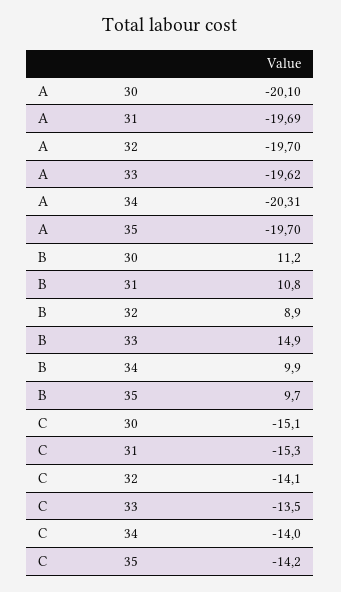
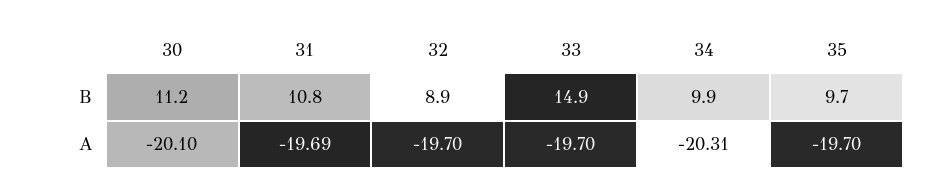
A, 33: -19.62 -> -19.7
C, 30: -15.1 -> none
C, 31: -15.3 -> none
C, 32: -14.1 -> none
C, 33: -13.5 -> none
C, 34: -14 -> none
C, 35: -14.2 -> none

